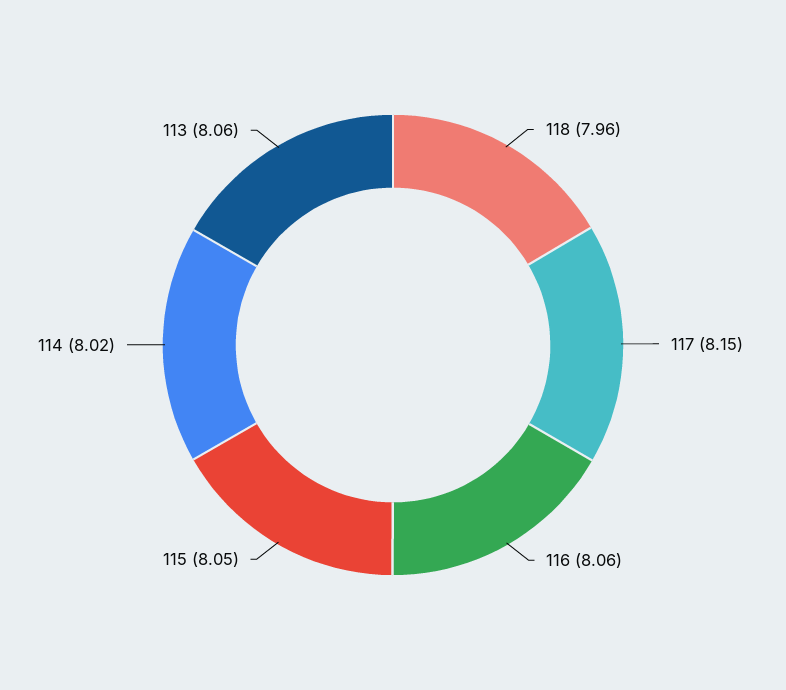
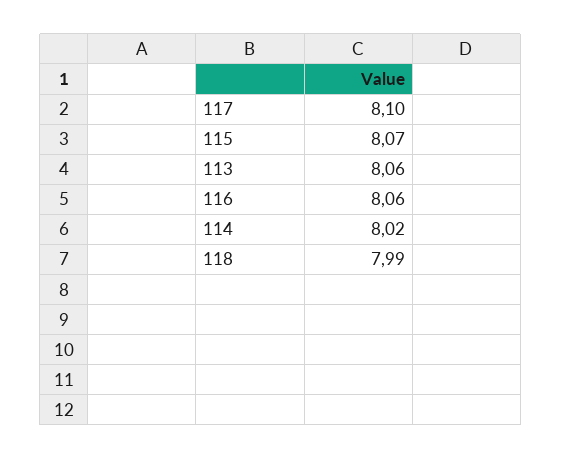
118: 7.96 -> 7.99
117: 8.15 -> 8.1
115: 8.05 -> 8.07

